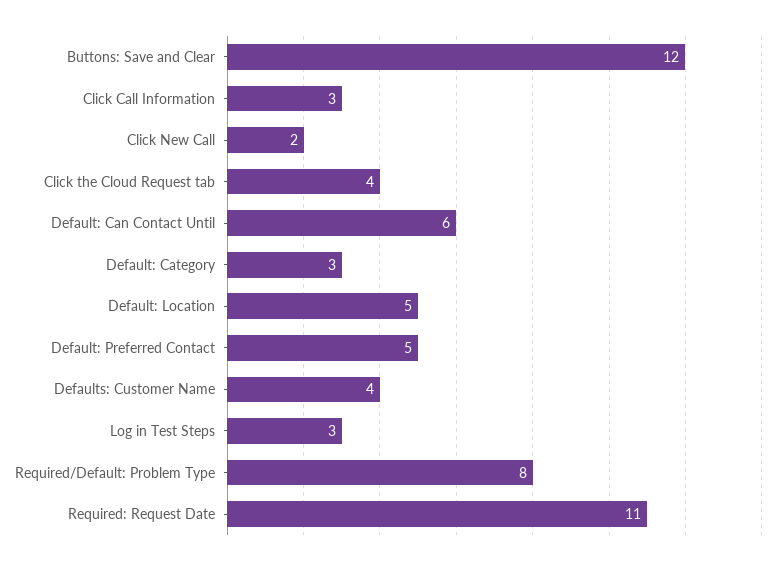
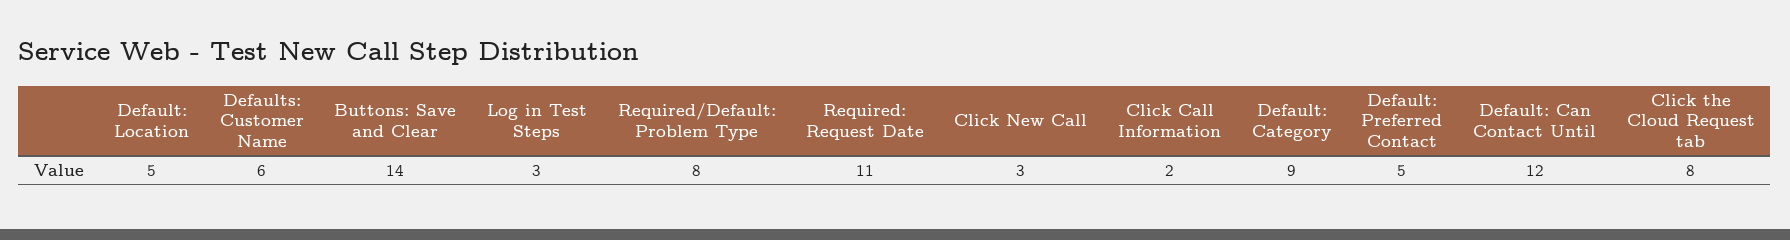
Buttons: Save and Clear: 12 -> 14
Click Call Information: 3 -> 2
Click New Call: 2 -> 3
Click the Cloud Request tab: 4 -> 8
Default: Can Contact Until: 6 -> 12
Default: Category: 3 -> 9
Defaults: Customer Name: 4 -> 6

